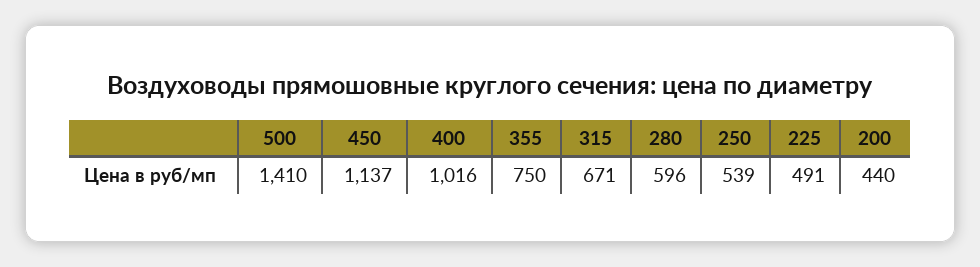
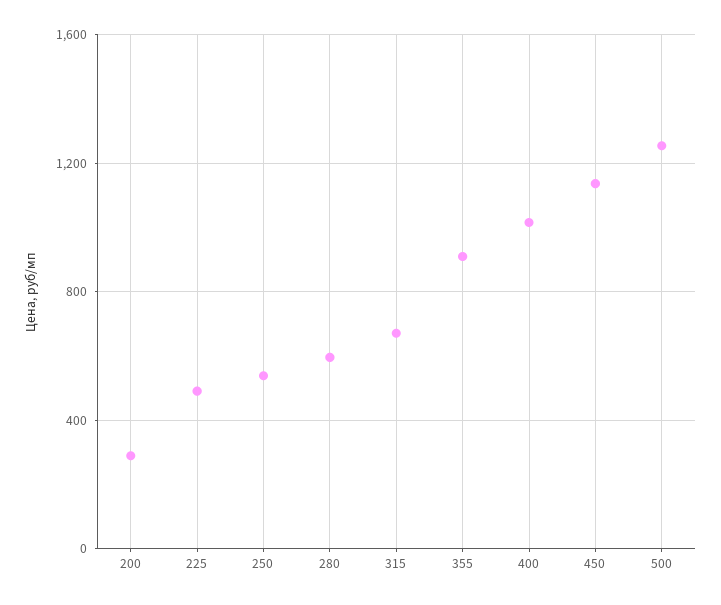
500: 1410 -> 1250
355: 750 -> 900
200: 440 -> 300

